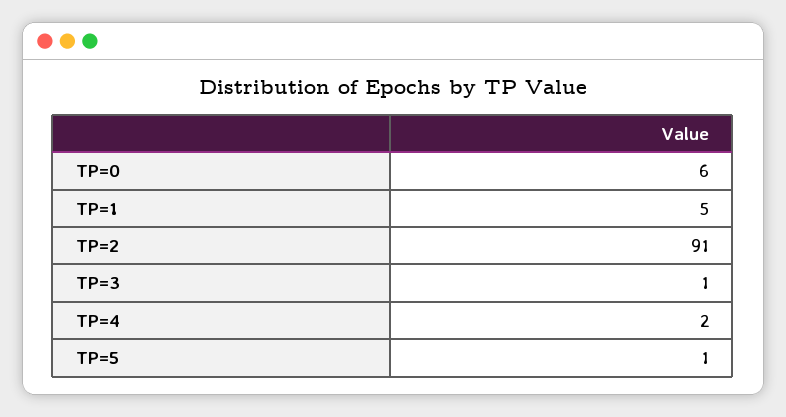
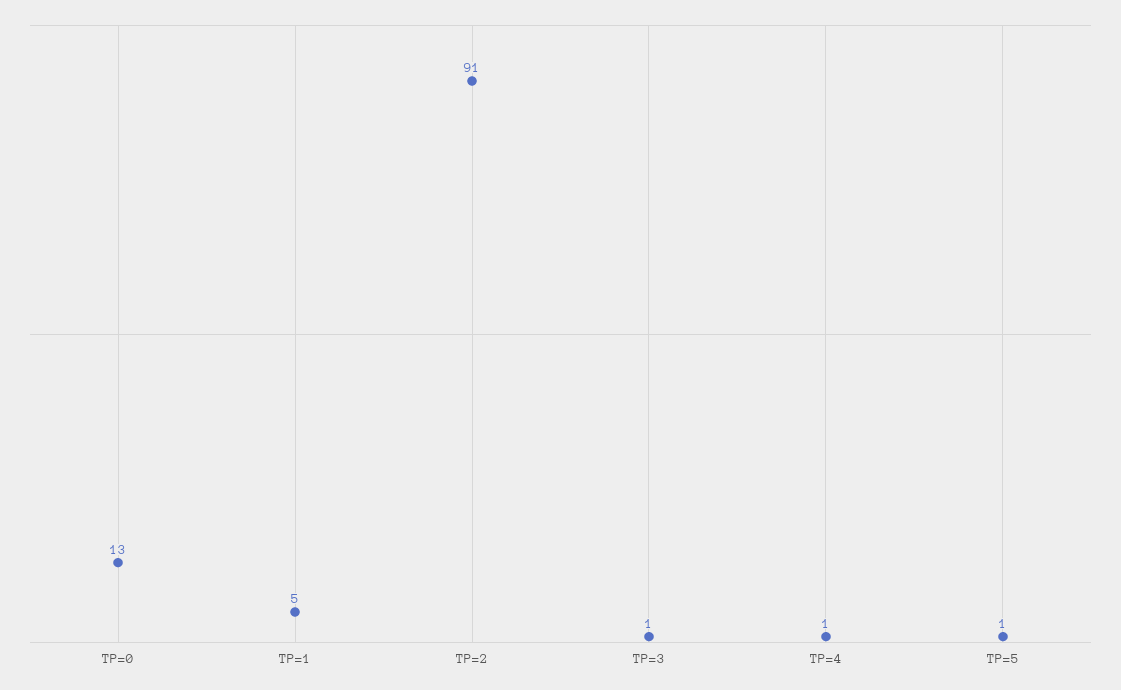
TP=0: 6 -> 13
TP=4: 2 -> 1

